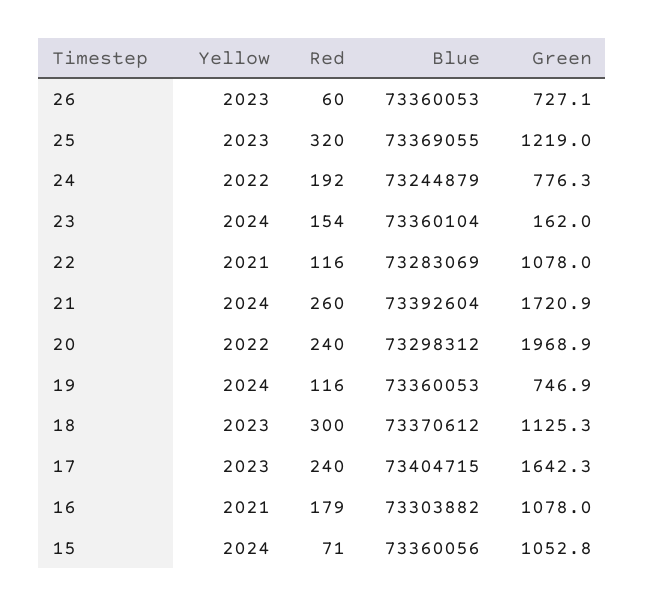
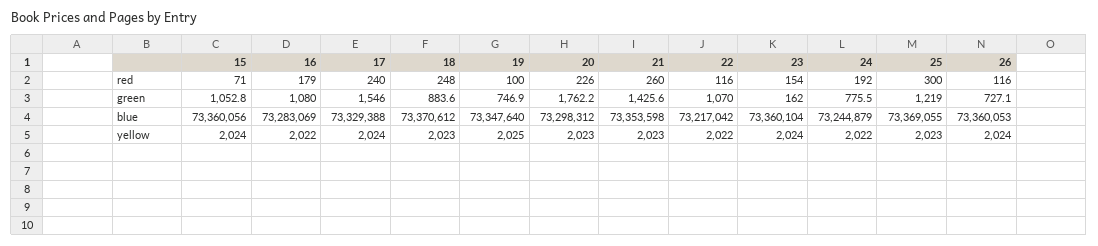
Yellow, 26: 2023 -> 2024
Red, 26: 60 -> 116
Red, 25: 320 -> 300
Green, 24: 776.3 -> 775.5
Yellow, 22: 2021 -> 2022
Blue, 22: 73283069 -> 73217042
Green, 22: 1078 -> 1070
Yellow, 21: 2024 -> 2023
Blue, 21: 73392604 -> 73353598
Green, 21: 1720.9 -> 1425.6
Yellow, 20: 2022 -> 2023
Red, 20: 240 -> 226
Green, 20: 1968.9 -> 1762.2
Yellow, 19: 2024 -> 2025
Red, 19: 116 -> 100
Blue, 19: 73360053 -> 73347640
Red, 18: 300 -> 248
Green, 18: 1125.3 -> 883.6
Yellow, 17: 2023 -> 2024
Blue, 17: 73404715 -> 73329388
Green, 17: 1642.3 -> 1546
Yellow, 16: 2021 -> 2022
Blue, 16: 73303882 -> 73283069
Green, 16: 1078 -> 1080

